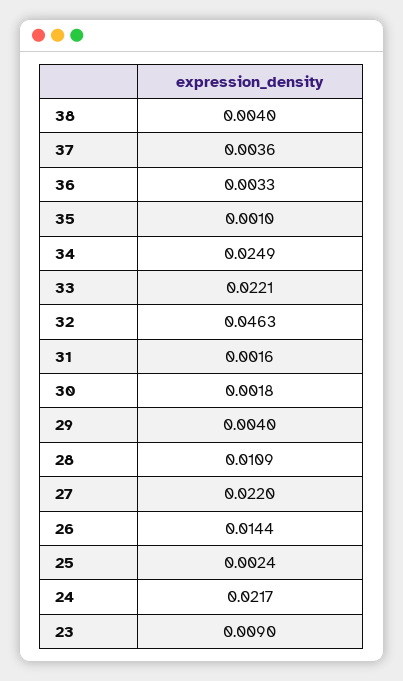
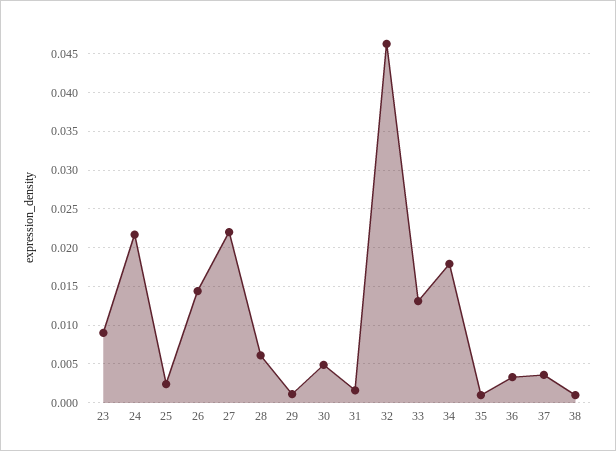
38: 0.004 -> 0.001
34: 0.0249 -> 0.018
33: 0.0221 -> 0.013
30: 0.0018 -> 0.005
29: 0.004 -> 0.001
28: 0.0109 -> 0.006

